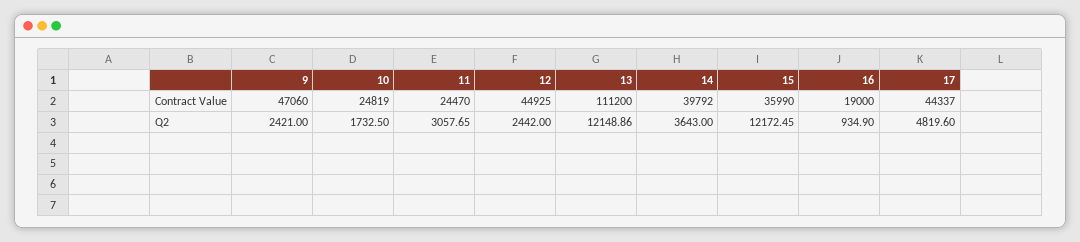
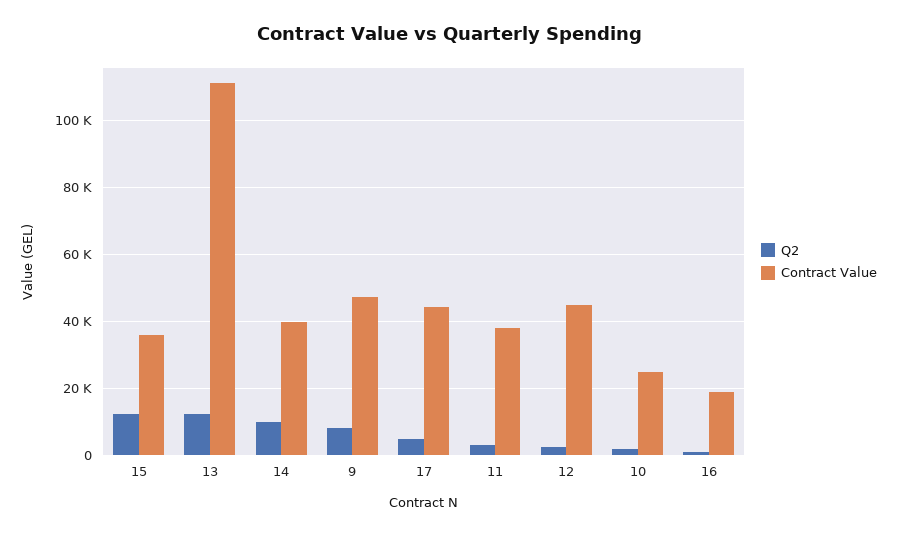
Contract Value, 11: 24470 -> 38000
Q2, 9: 2421 -> 8000
Q2, 14: 3643 -> 10000

